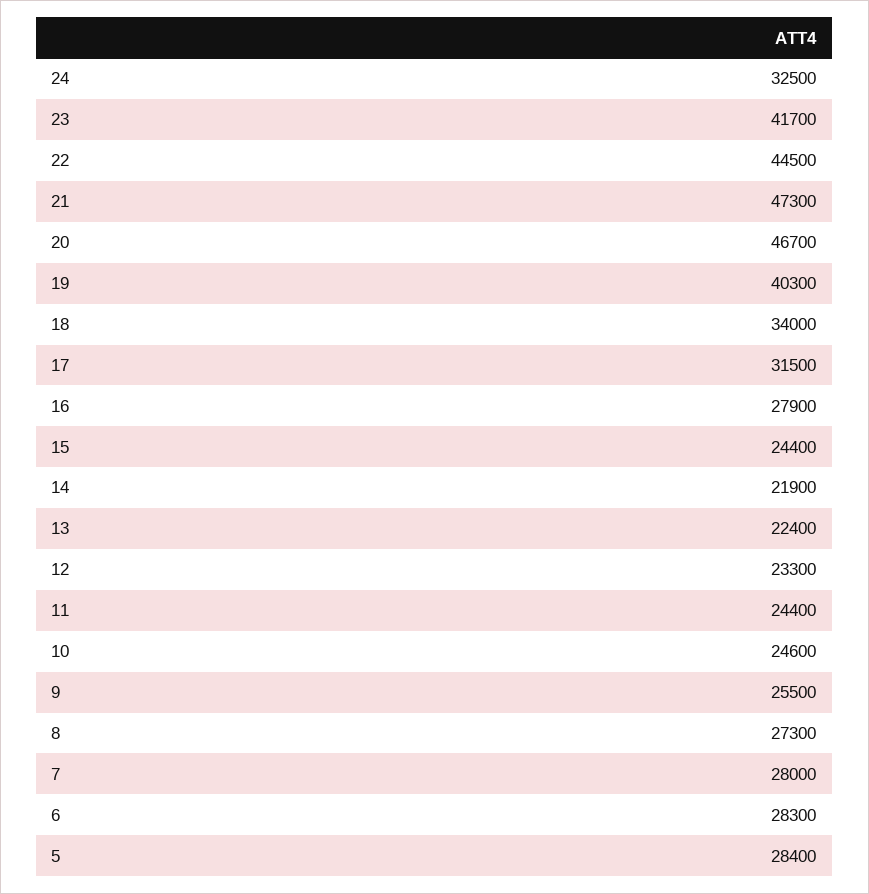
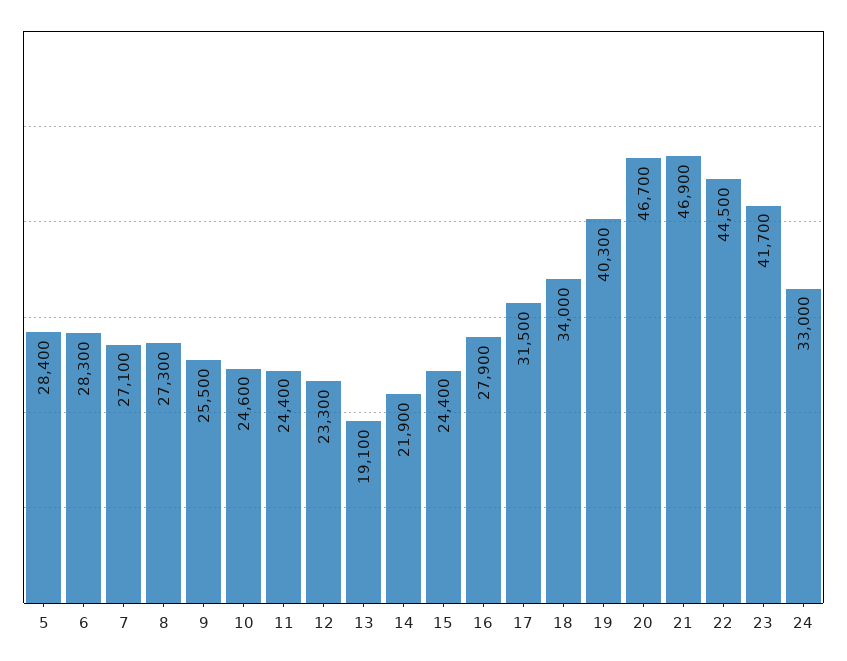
24: 32500 -> 33000
21: 47300 -> 46900
13: 22400 -> 19100
7: 28000 -> 27100

